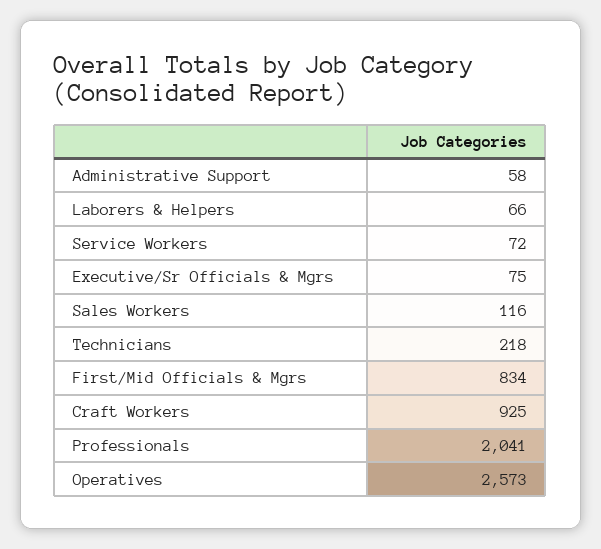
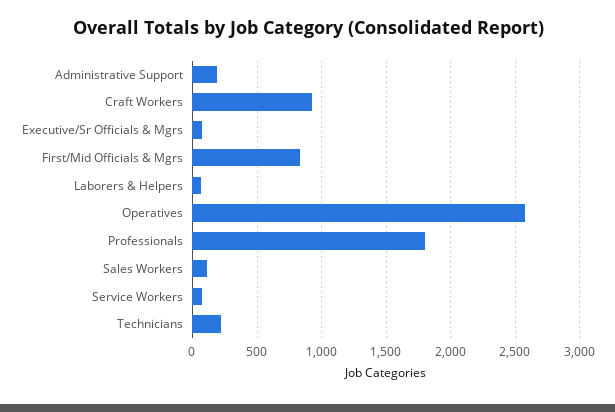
Administrative Support: 58 -> 200
Professionals: 2041 -> 1800

